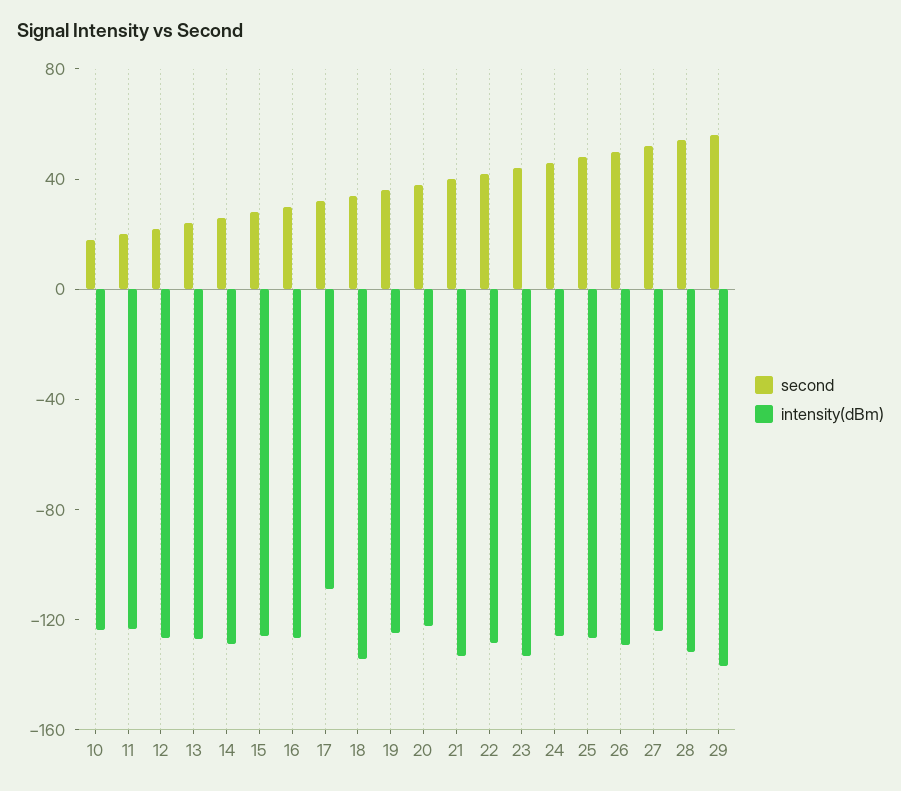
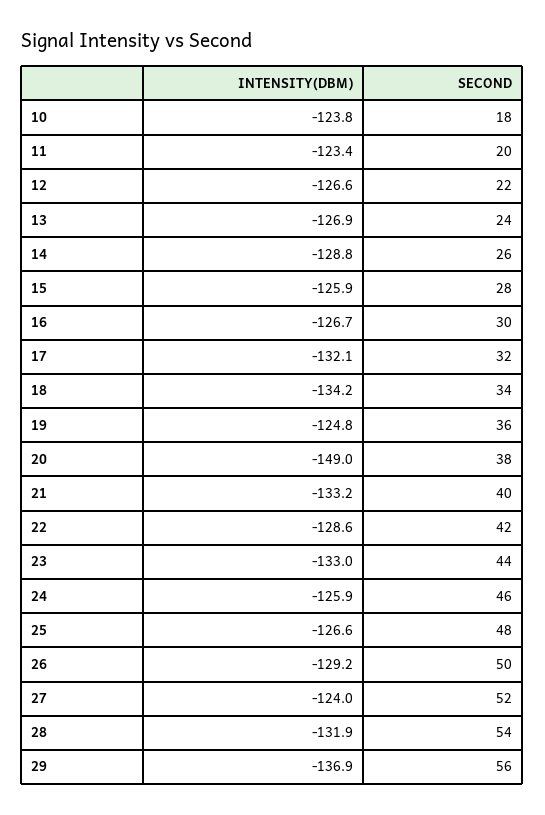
intensity(dBm), 17: -110 -> -132.1
intensity(dBm), 20: -120 -> -149

